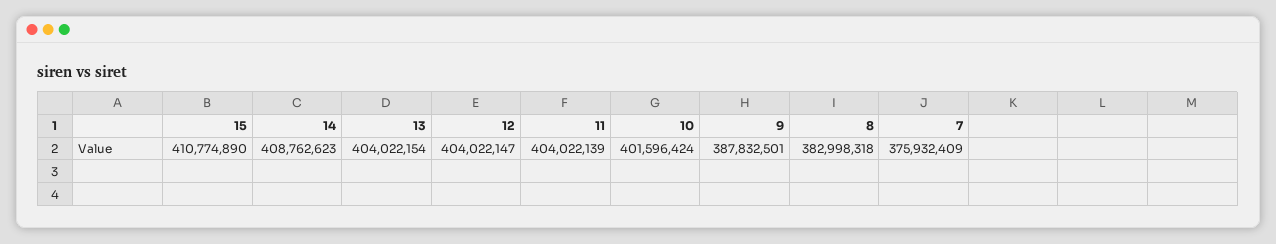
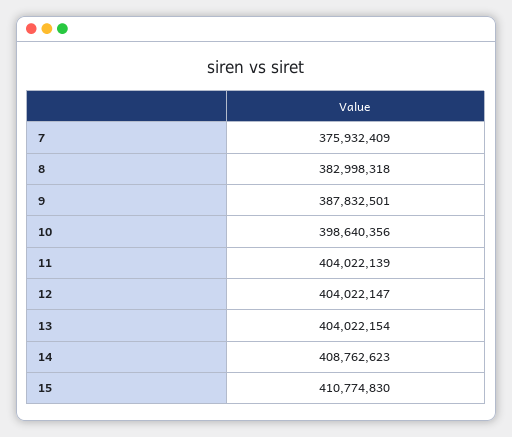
15: 410774890 -> 410774830
10: 401596424 -> 398640356

